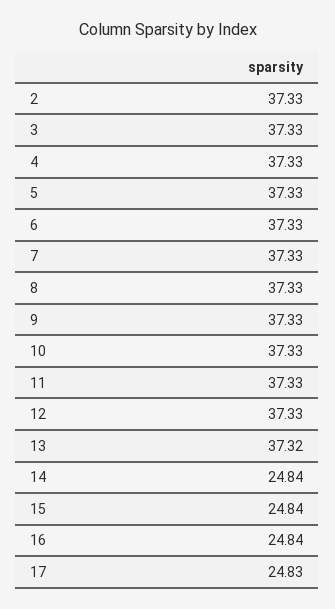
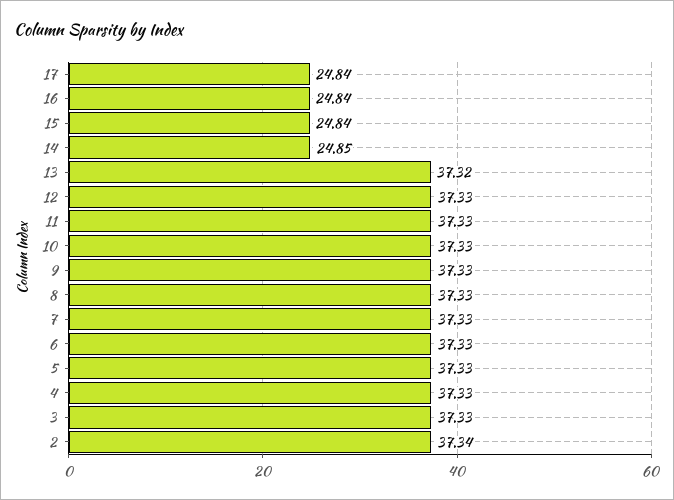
2: 37.33 -> 37.34
14: 24.84 -> 24.85
17: 24.83 -> 24.84

